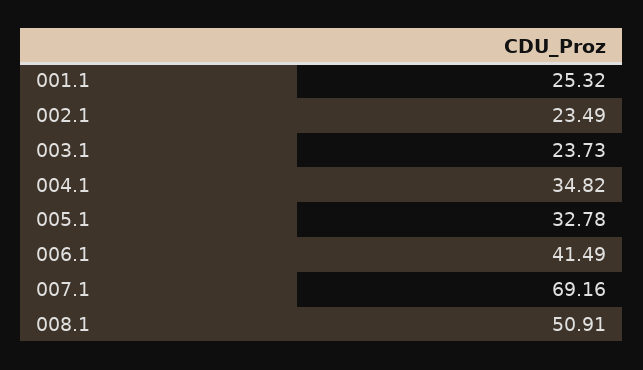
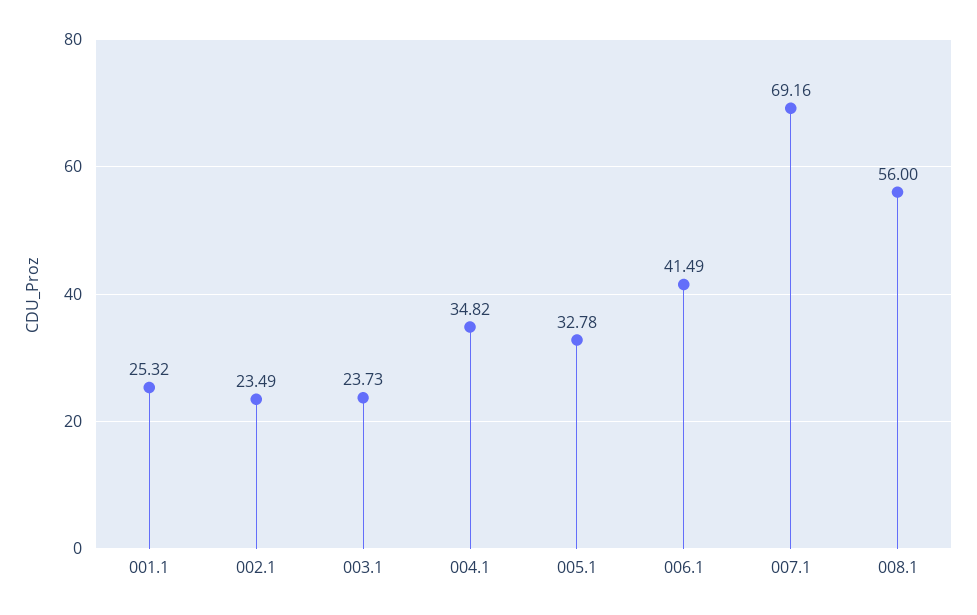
008.1: 50.91 -> 56

